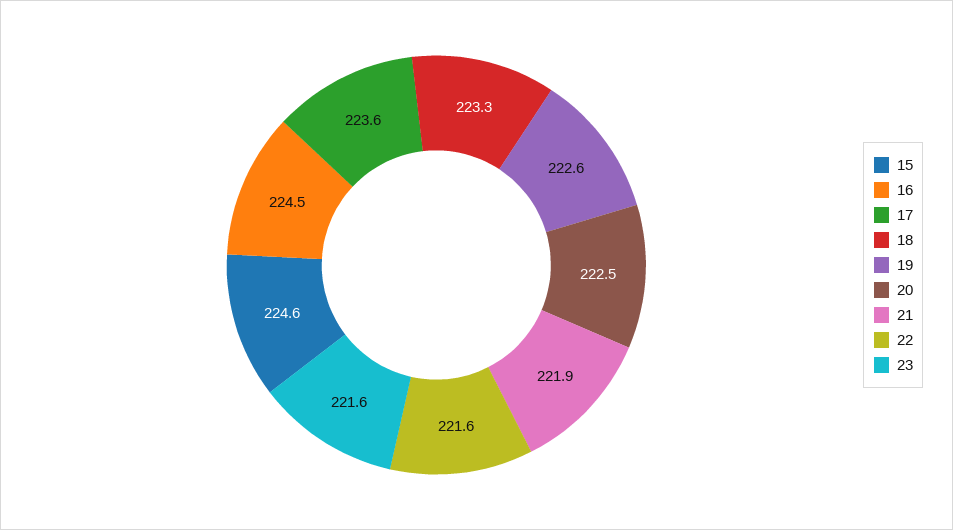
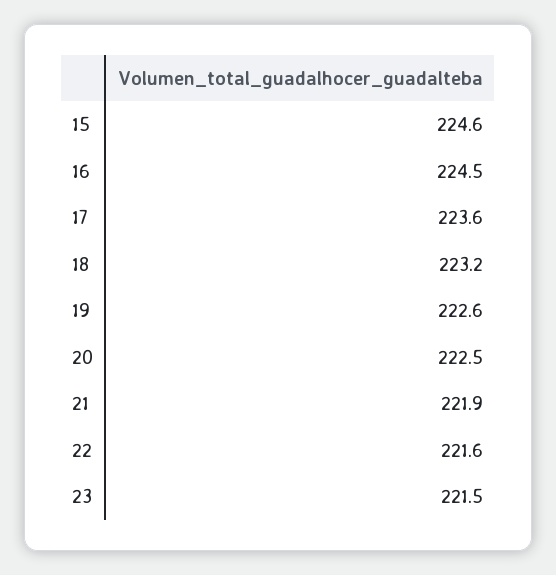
18: 223.3 -> 223.2
23: 221.6 -> 221.5

